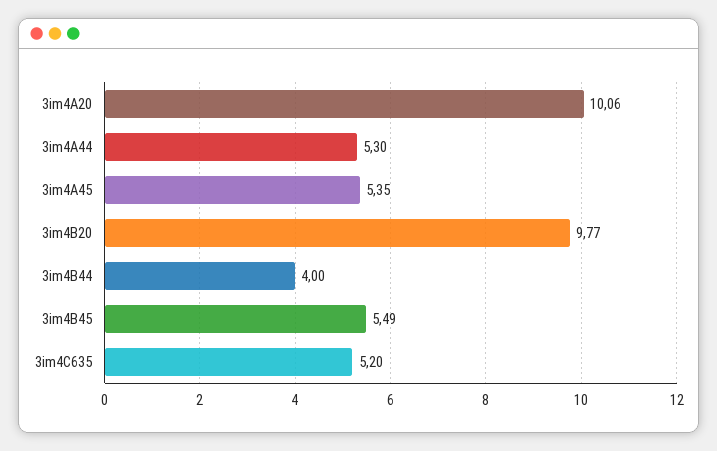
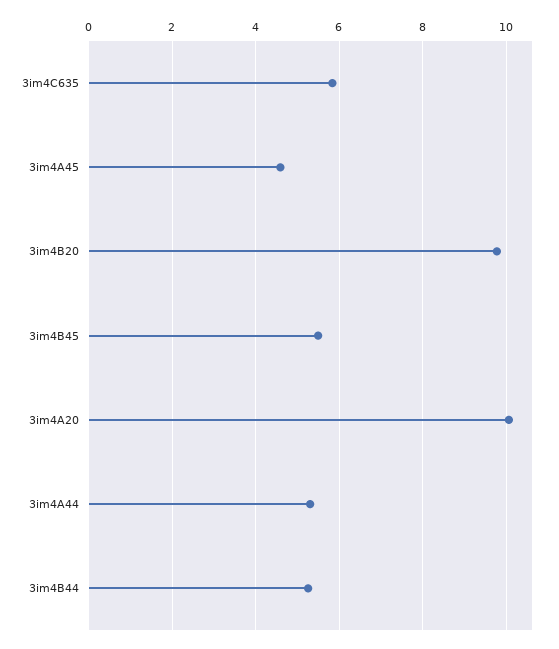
3im4A45: 5.35 -> 4.6
3im4B44: 4 -> 5.2
3im4C635: 5.2 -> 5.8

